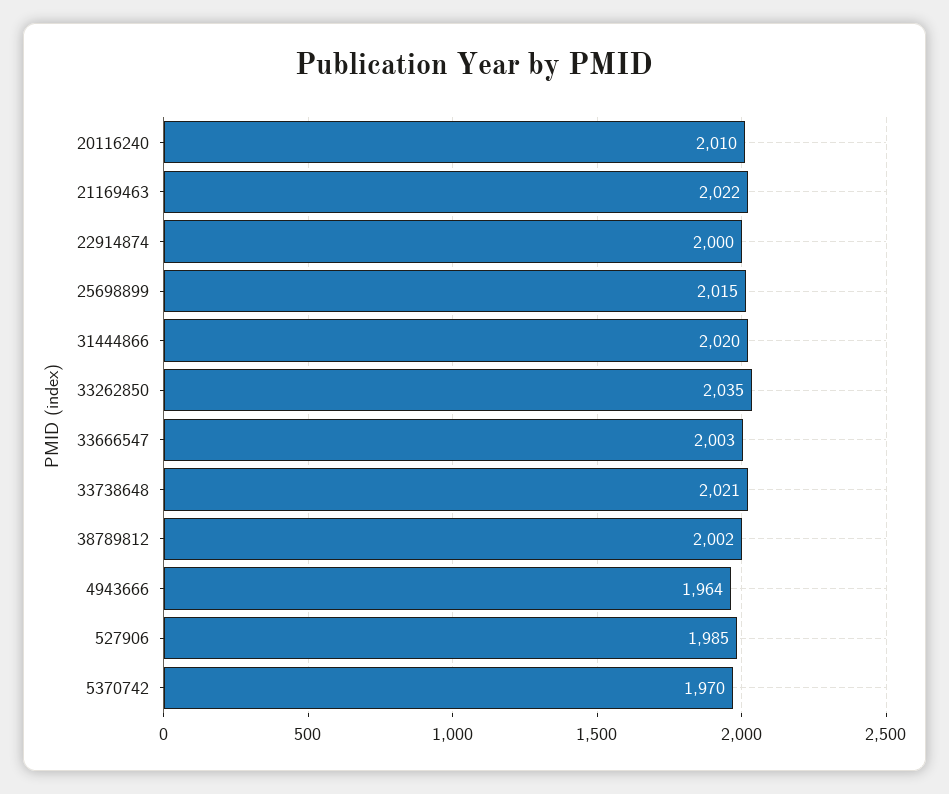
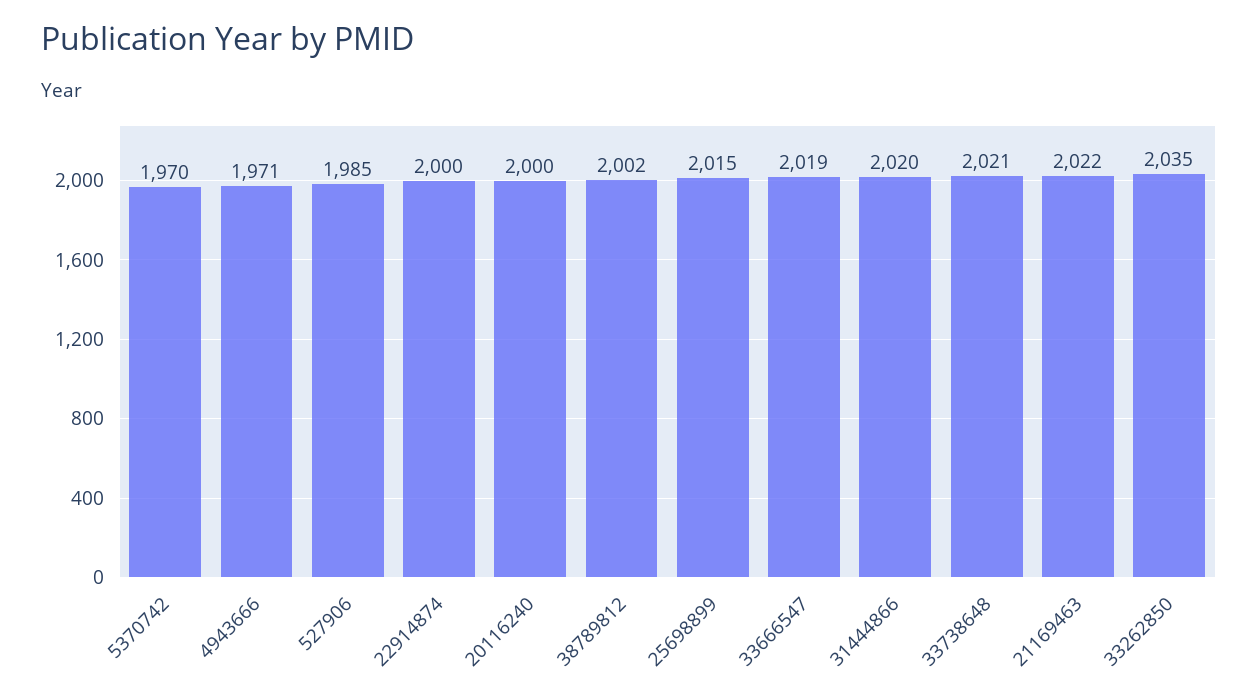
20116240: 2010 -> 2000
33666547: 2003 -> 2019
4943666: 1964 -> 1971

